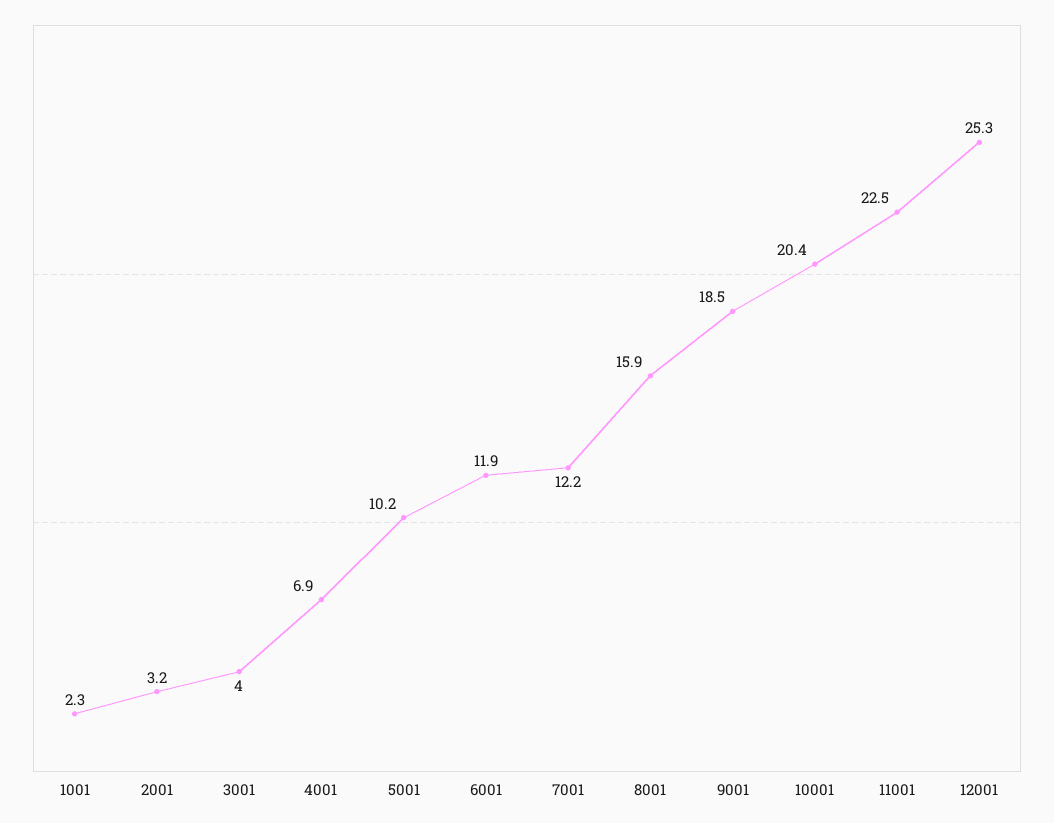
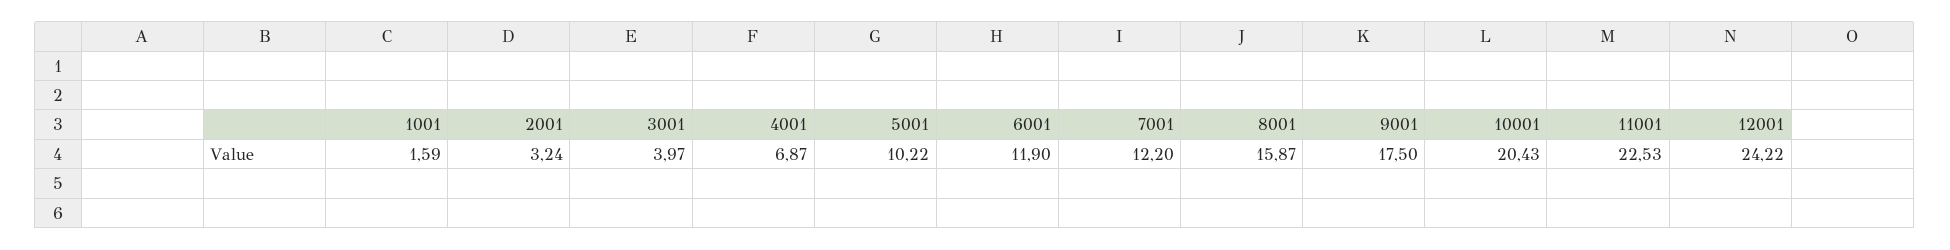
1001: 2.3 -> 1.59
9001: 18.5 -> 17.5
12001: 25.3 -> 24.22

